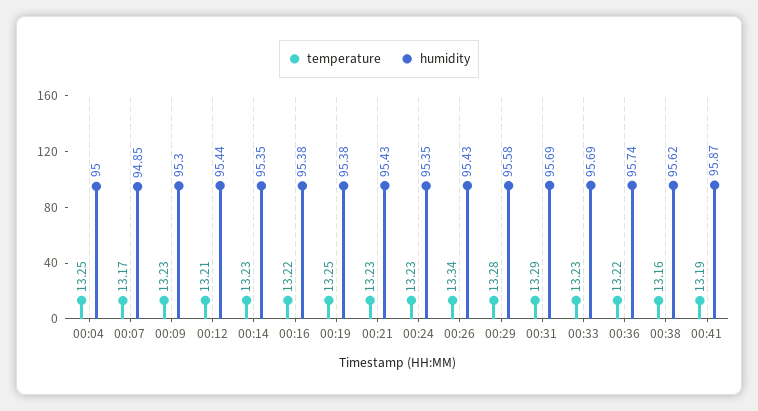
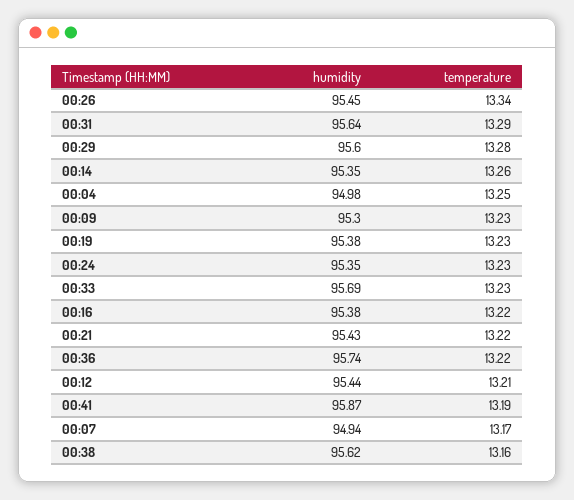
humidity, 00:04: 95 -> 94.98
humidity, 00:07: 94.85 -> 94.94
temperature, 00:14: 13.23 -> 13.26
temperature, 00:19: 13.25 -> 13.23
temperature, 00:21: 13.23 -> 13.22
humidity, 00:26: 95.43 -> 95.45
humidity, 00:29: 95.58 -> 95.6
humidity, 00:31: 95.69 -> 95.64

